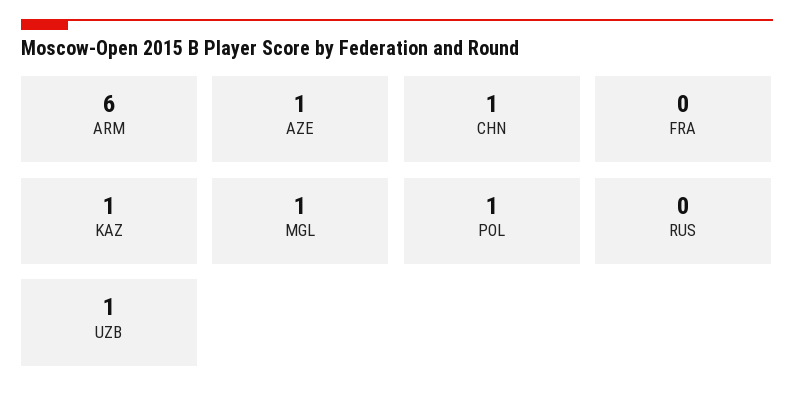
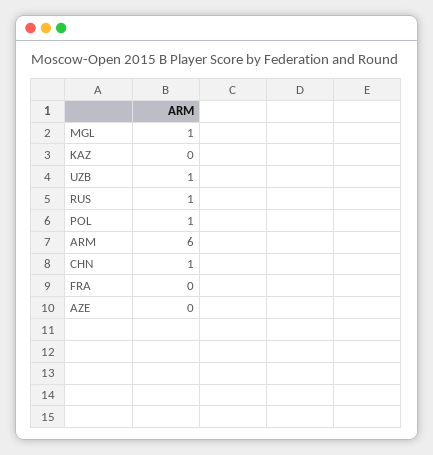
AZE: 1 -> 0
KAZ: 1 -> 0
RUS: 0 -> 1

